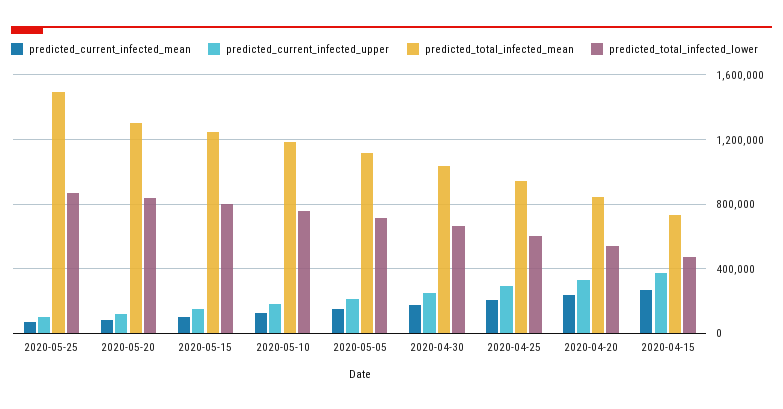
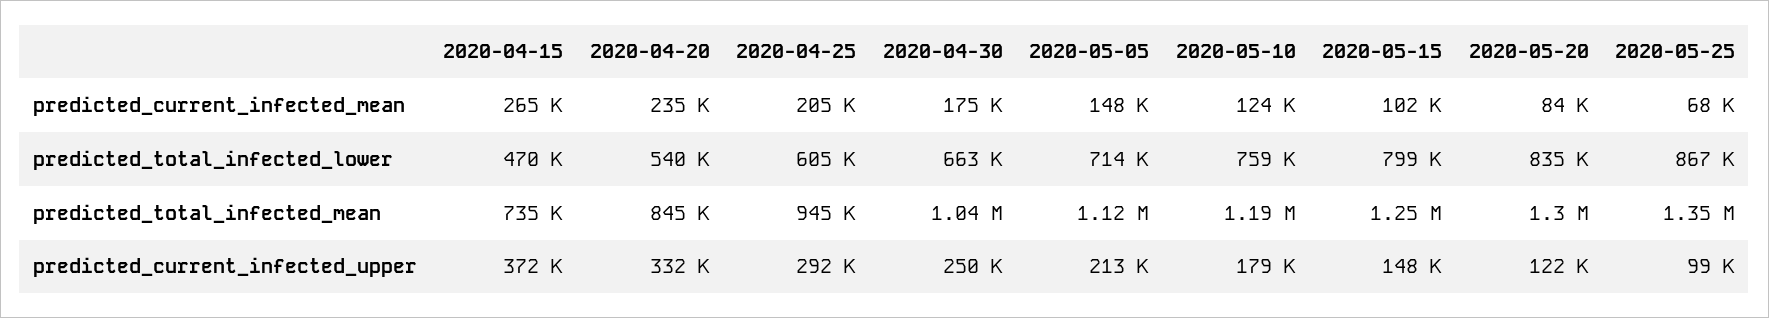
predicted_total_infected_mean, 2020-05-25: 1500000 -> 1350000

